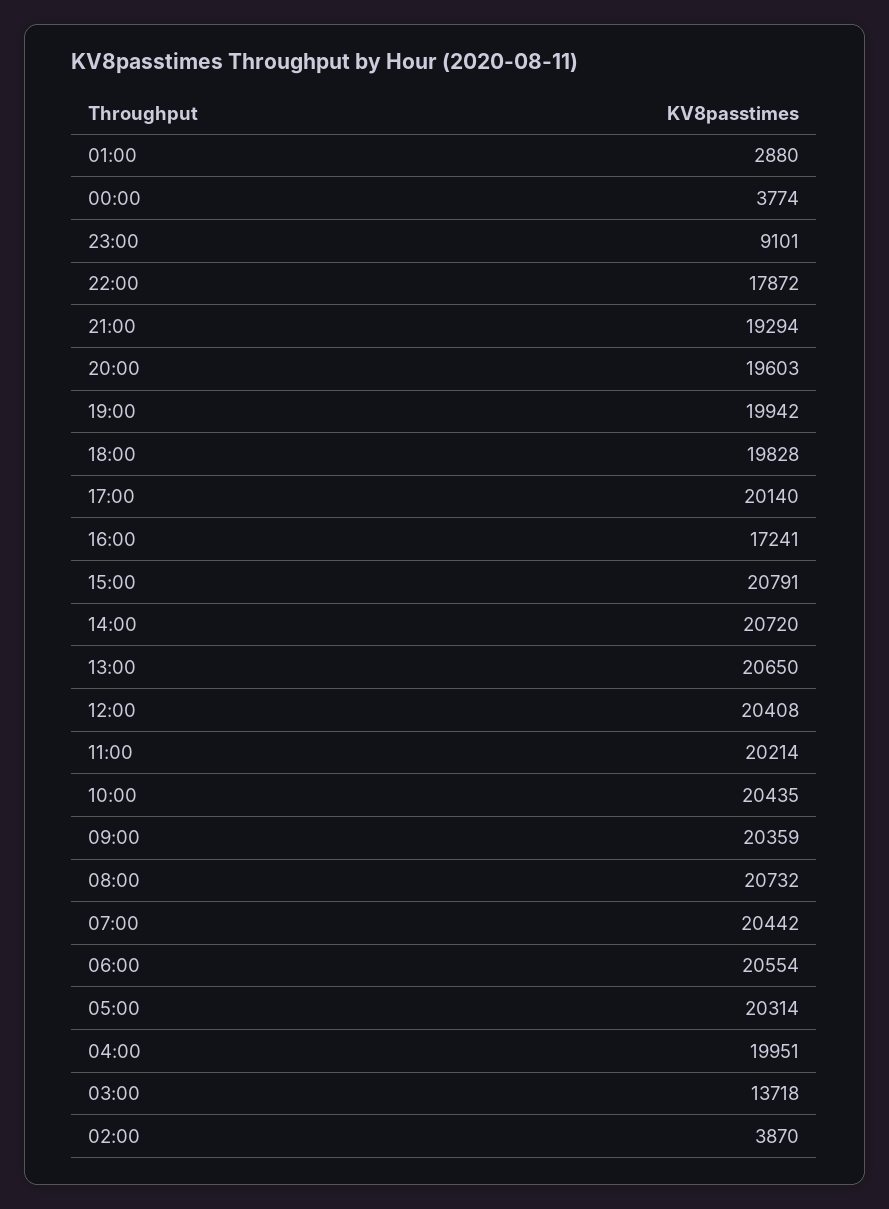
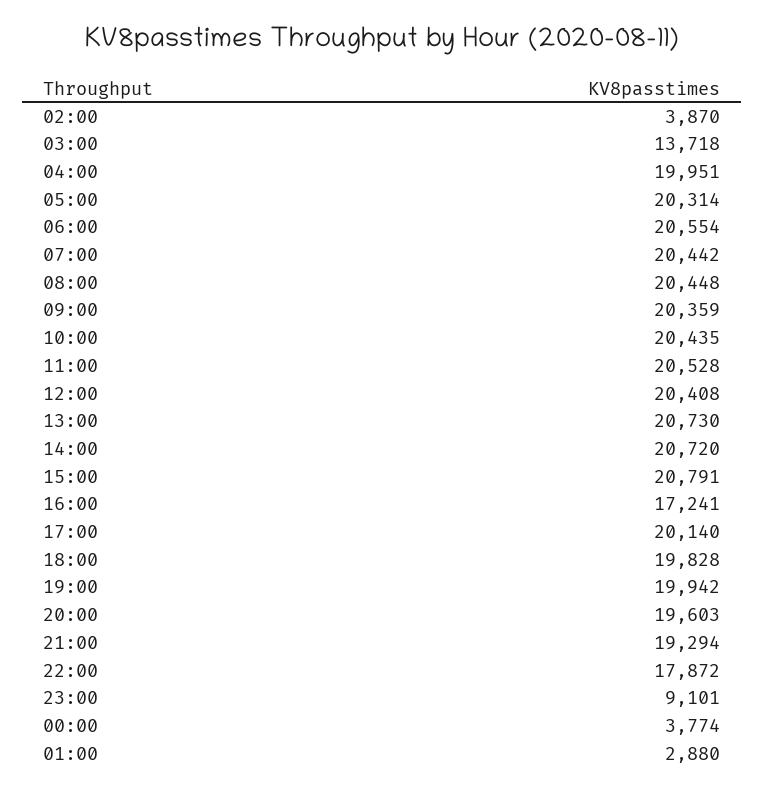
13:00: 20650 -> 20730
11:00: 20214 -> 20528
08:00: 20732 -> 20448

